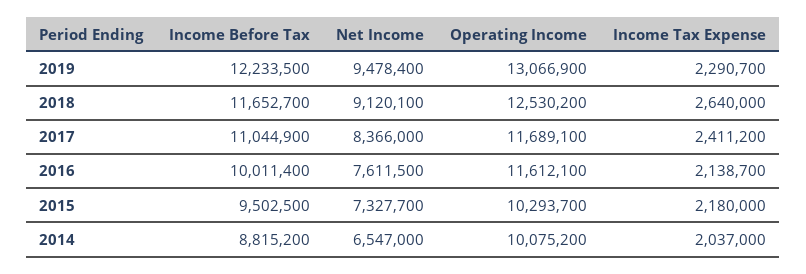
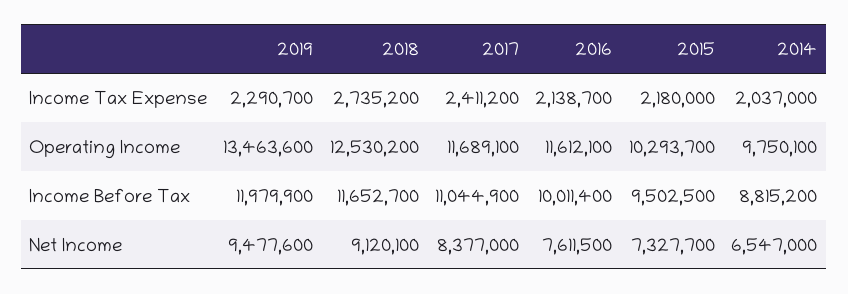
Income Before Tax, 2019: 12233500 -> 11979900
Net Income, 2019: 9478400 -> 9477600
Operating Income, 2019: 13066900 -> 13463600
Income Tax Expense, 2018: 2640000 -> 2735200
Net Income, 2017: 8366000 -> 8377000
Operating Income, 2014: 10075200 -> 9750100

